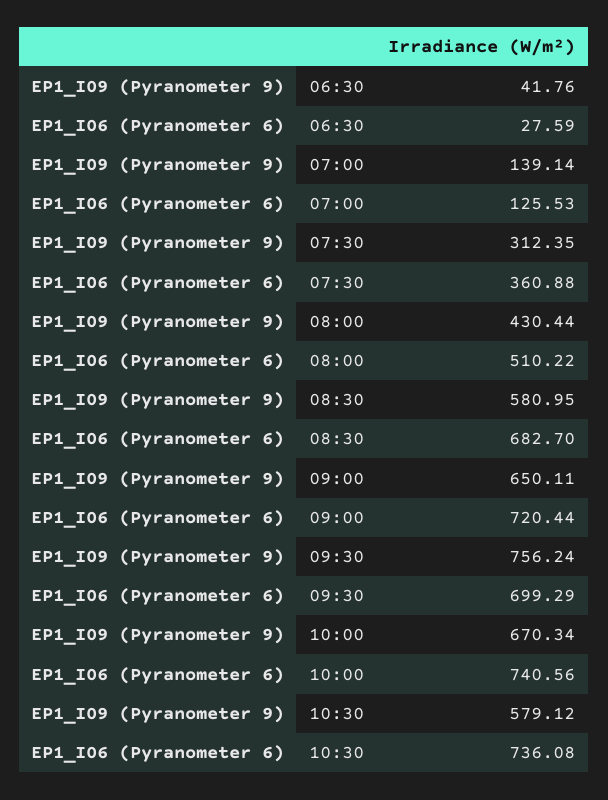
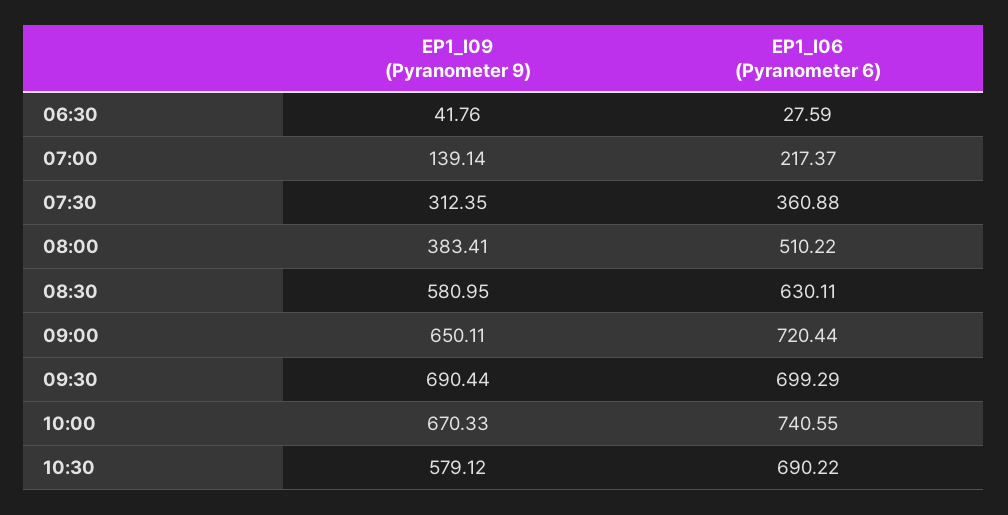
EP1_I06 (Pyranometer 6), 07:00: 125.53 -> 217.37
EP1_I09 (Pyranometer 9), 08:00: 430.44 -> 383.41
EP1_I06 (Pyranometer 6), 08:30: 682.7 -> 630.11
EP1_I09 (Pyranometer 9), 09:30: 756.24 -> 690.44
EP1_I09 (Pyranometer 9), 10:00: 670.34 -> 670.33
EP1_I06 (Pyranometer 6), 10:00: 740.56 -> 740.55
EP1_I06 (Pyranometer 6), 10:30: 736.08 -> 690.22

